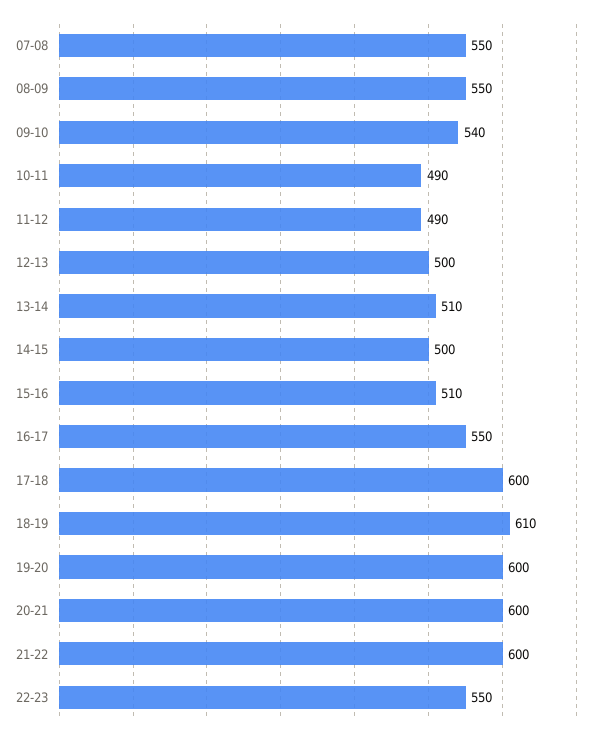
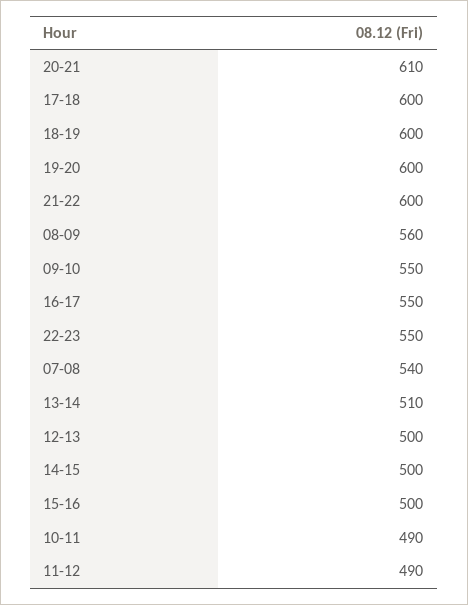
07-08: 550 -> 540
08-09: 550 -> 560
09-10: 540 -> 550
15-16: 510 -> 500
18-19: 610 -> 600
20-21: 600 -> 610

